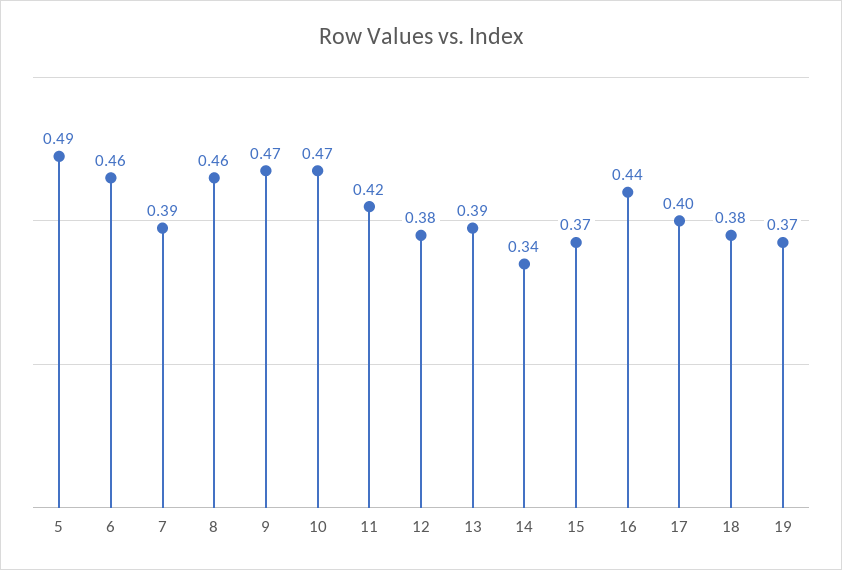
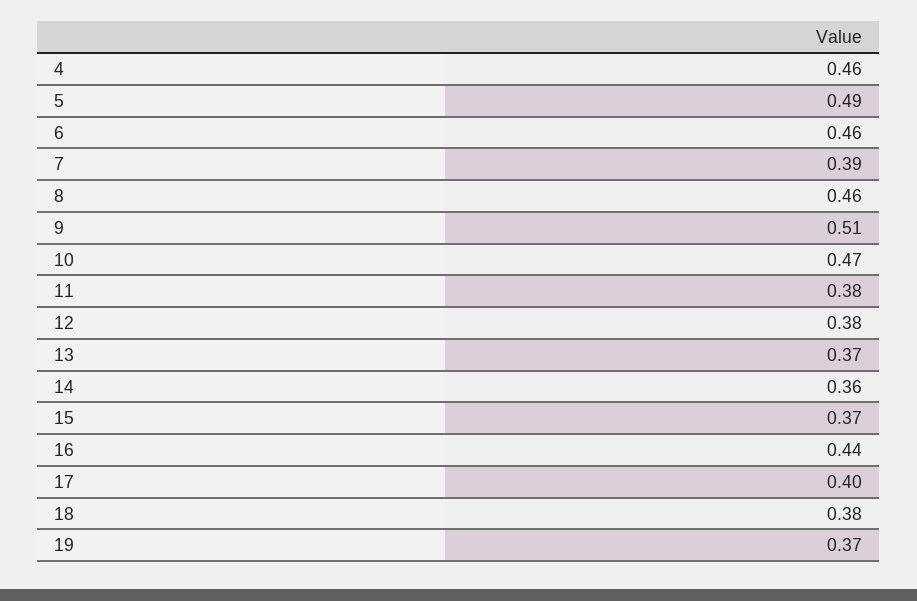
9: 0.47 -> 0.51
11: 0.42 -> 0.38
13: 0.39 -> 0.37
14: 0.34 -> 0.36
4: none -> 0.46

